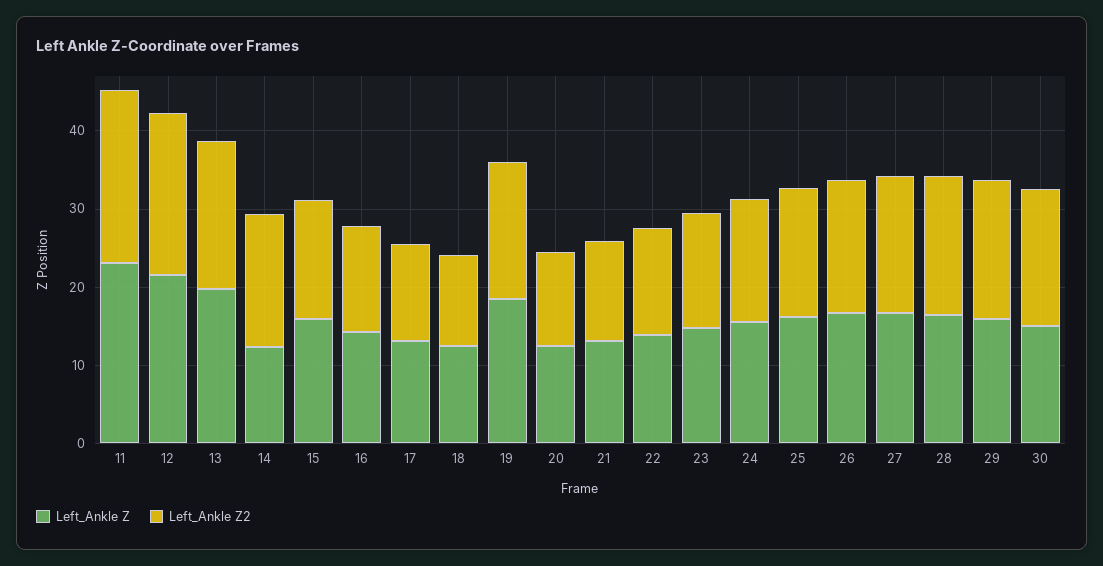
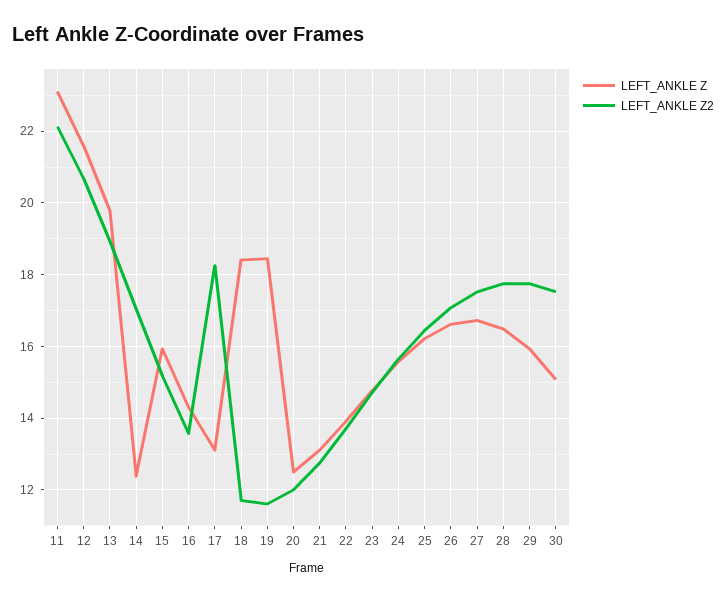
Left_Ankle Z2, 17: 12 -> 18.2
Left_Ankle Z, 18: 12 -> 18.4
Left_Ankle Z2, 19: 18 -> 11.6

